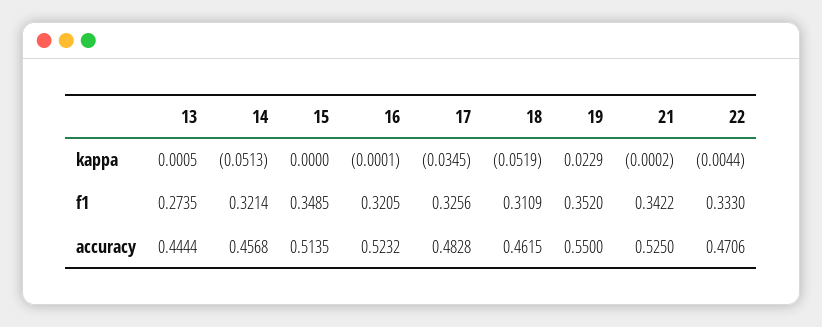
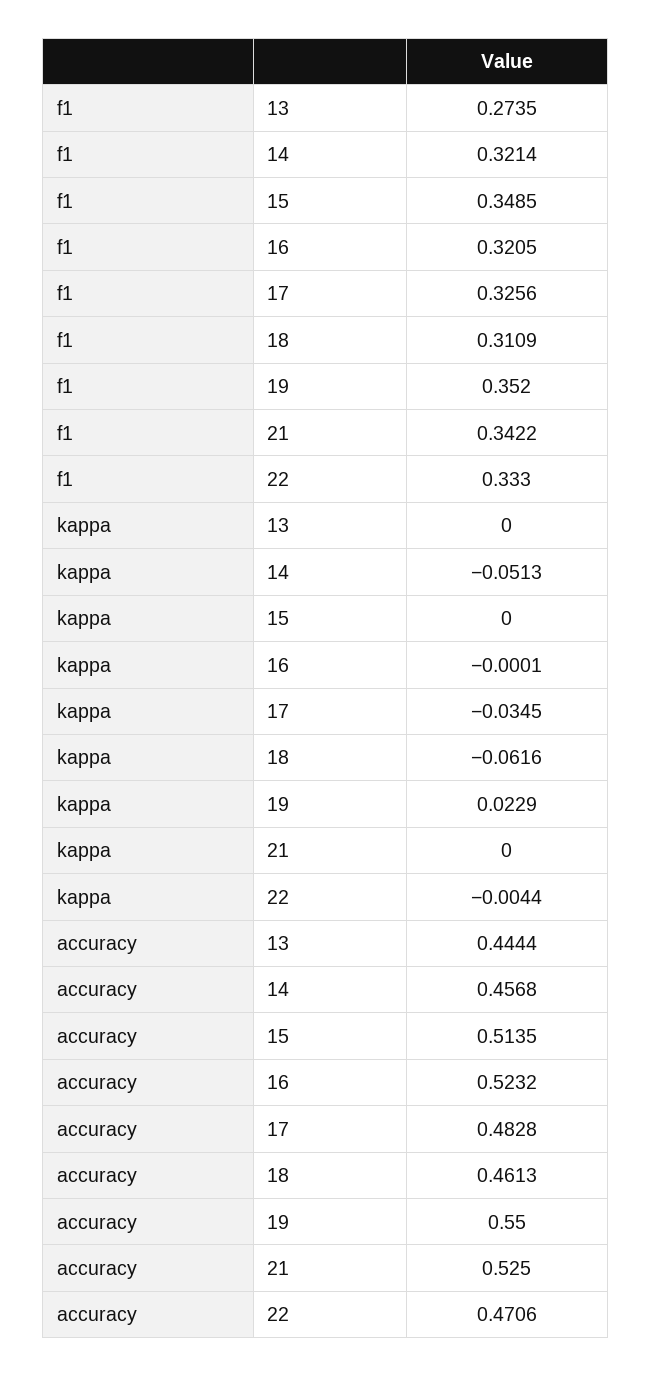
13, kappa: 0.0005 -> 0
18, kappa: -0.0519 -> -0.0616
21, kappa: -0.0002 -> 0
18, accuracy: 0.4615 -> 0.4613

